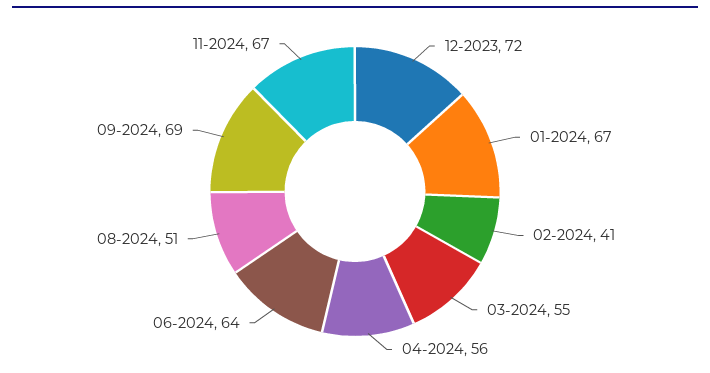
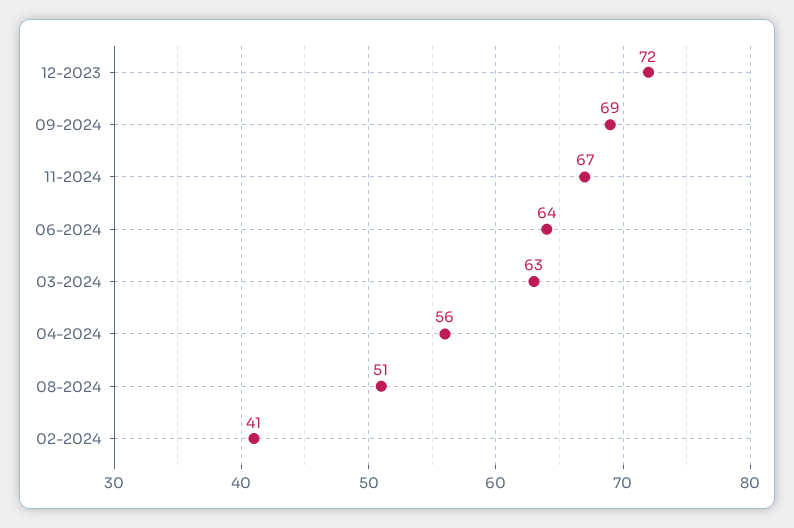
01-2024: 67 -> none
03-2024: 55 -> 63

